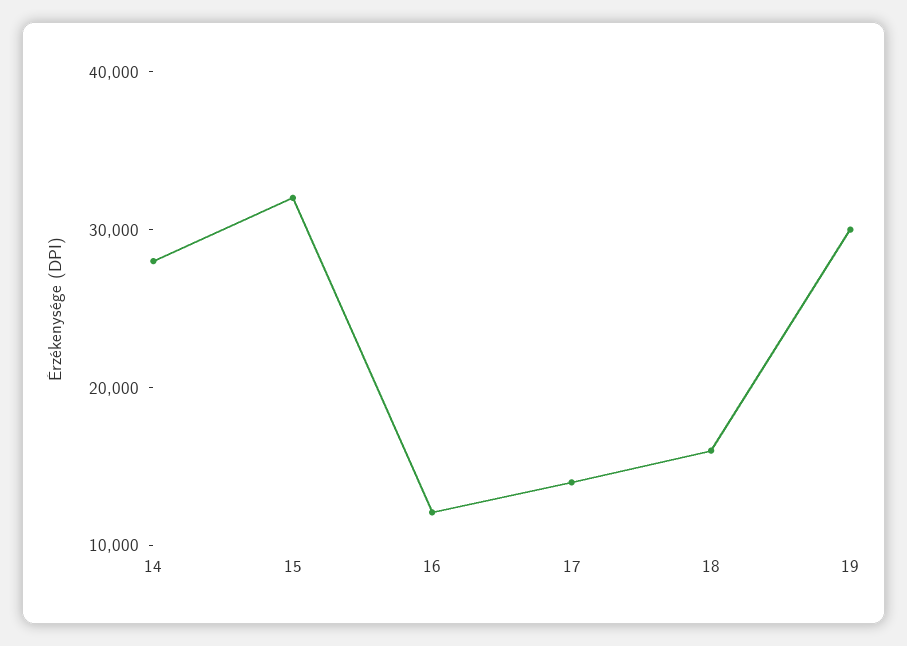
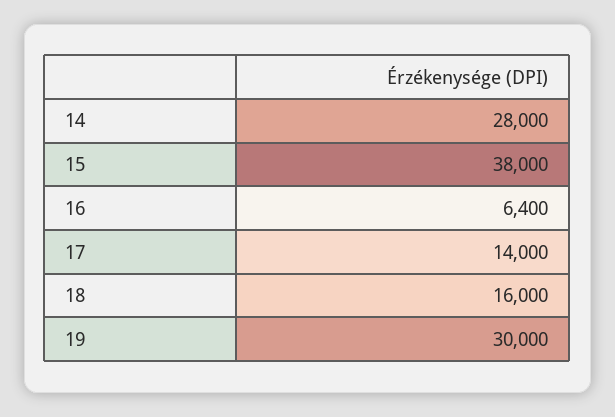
15: 32000 -> 38000
16: 12000 -> 6400

